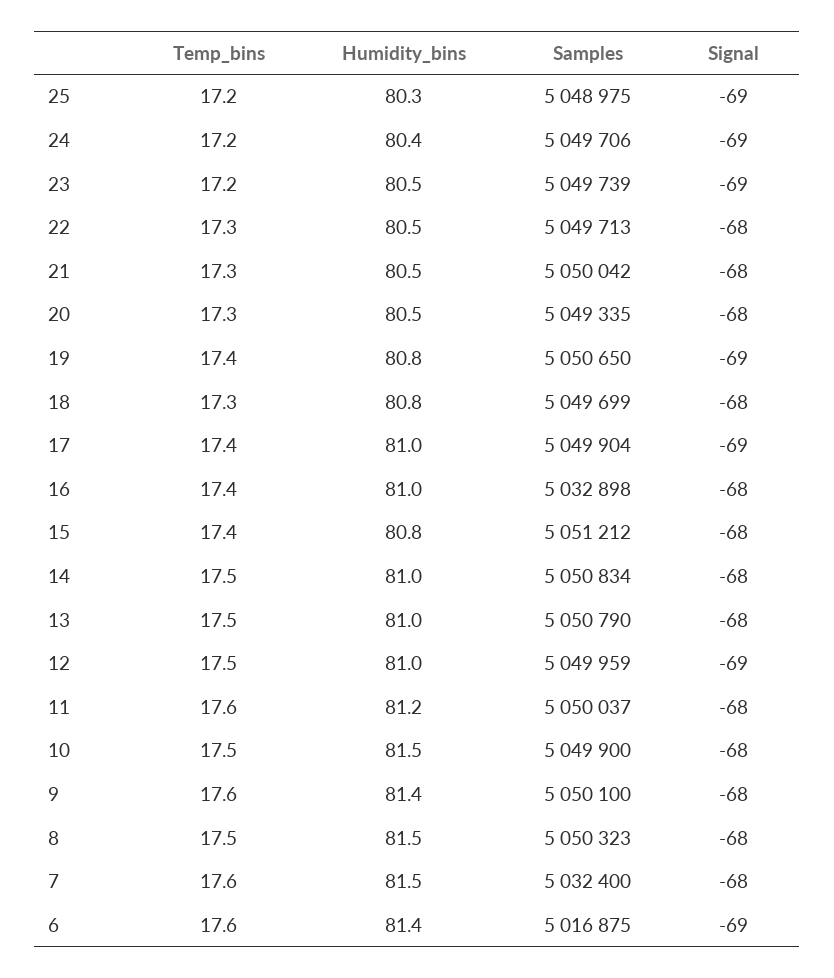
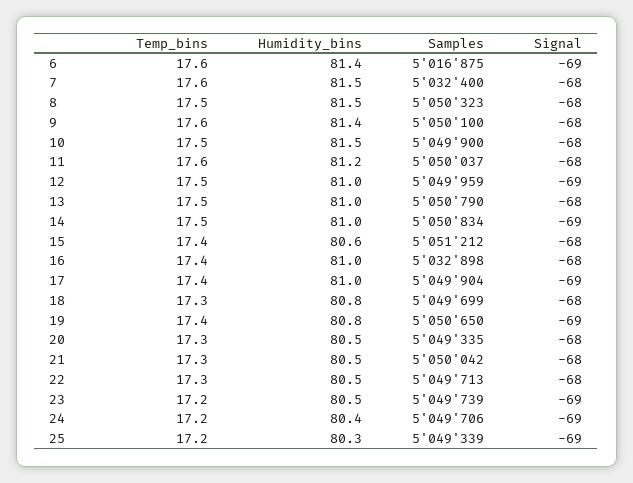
Samples, 25: 5048975 -> 5049339
Humidity_bins, 15: 80.8 -> 80.6
Signal, 14: -68 -> -69

